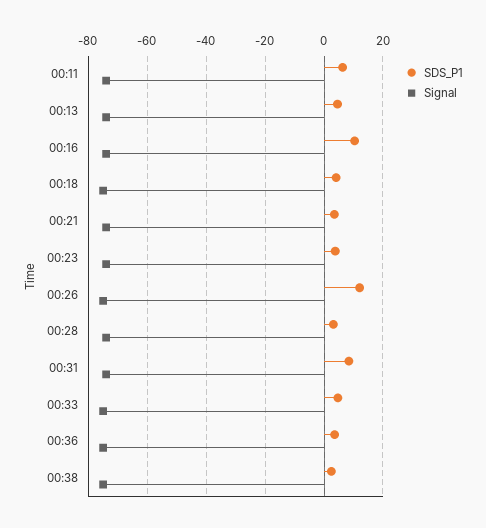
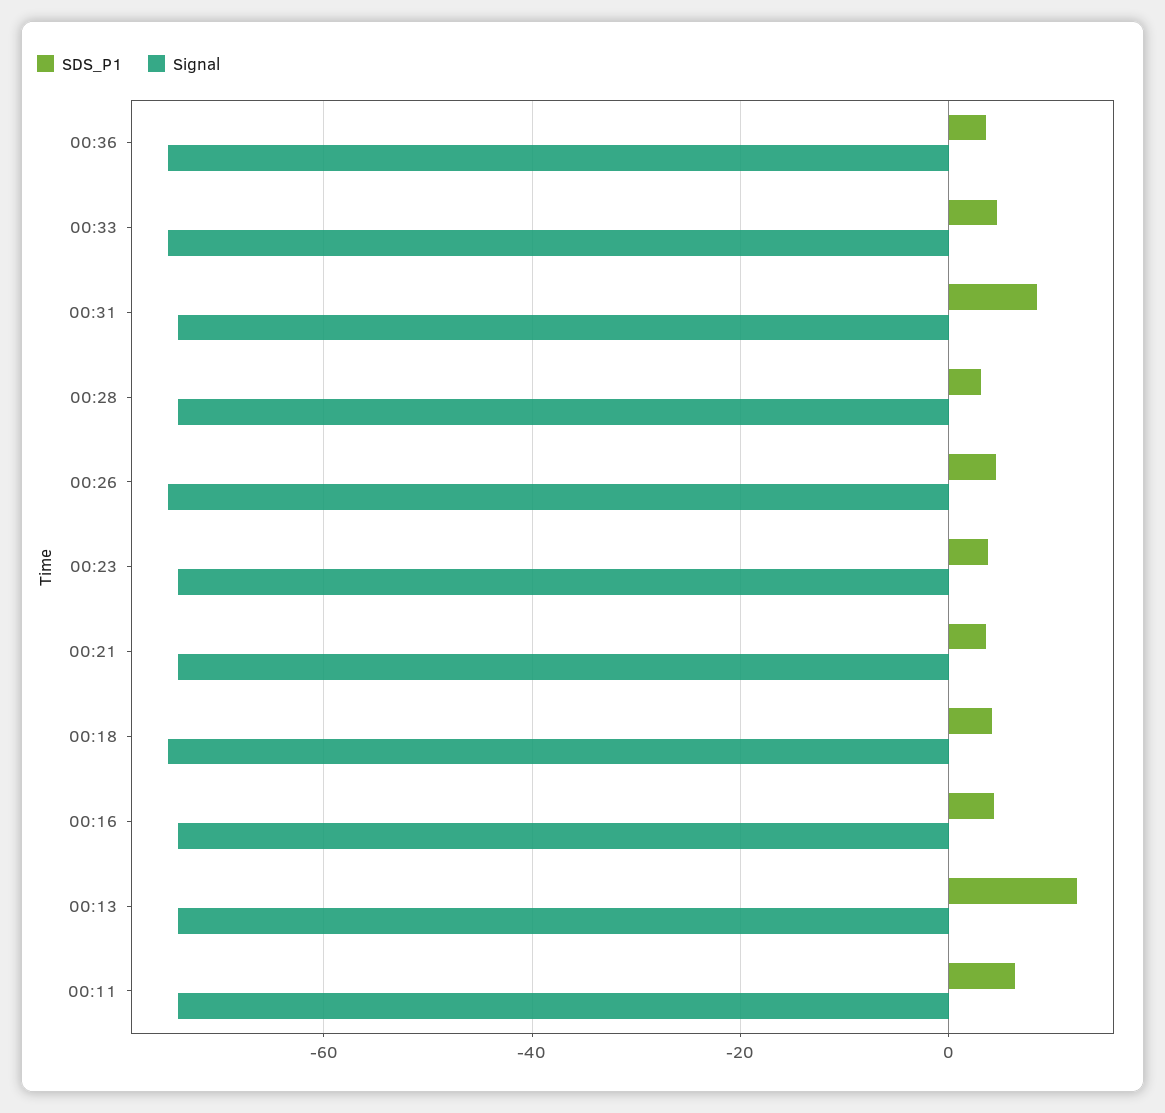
SDS_P1, 00:13: 5 -> 12
SDS_P1, 00:16: 10 -> 4
SDS_P1, 00:26: 12.5 -> 4
SDS_P1, 00:38: 2.5 -> none
Signal, 00:38: -75 -> none

